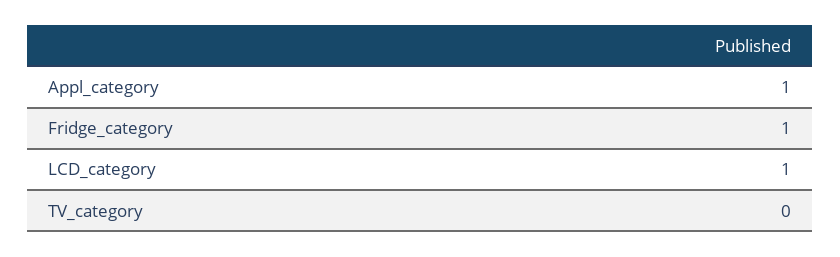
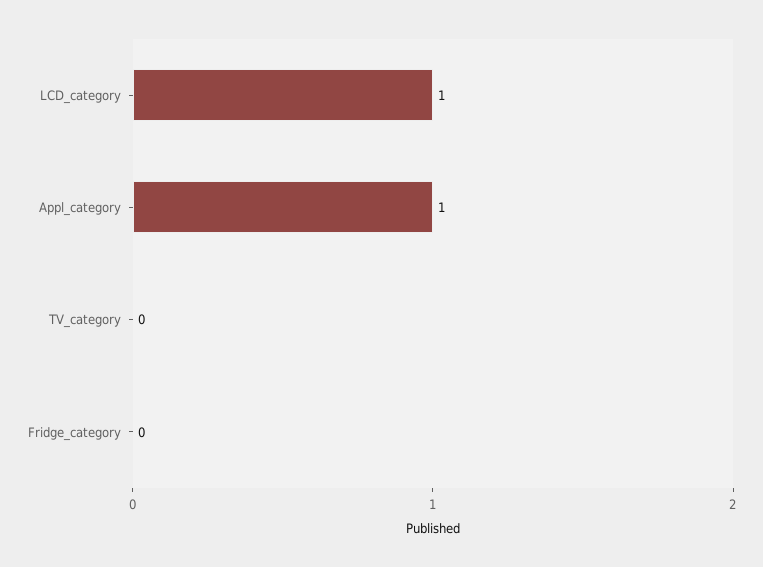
Fridge_category: 1 -> 0

